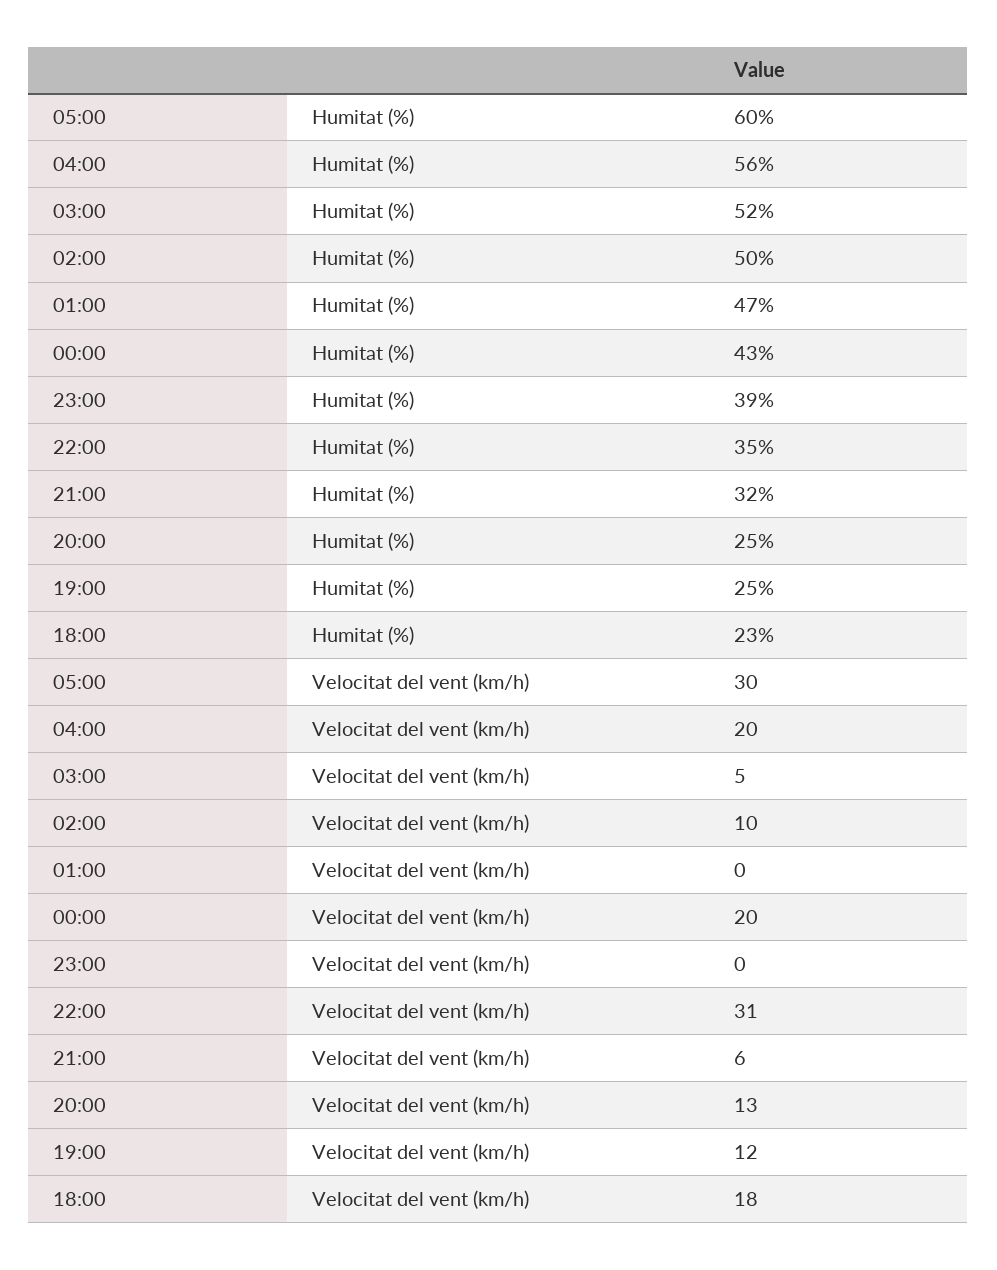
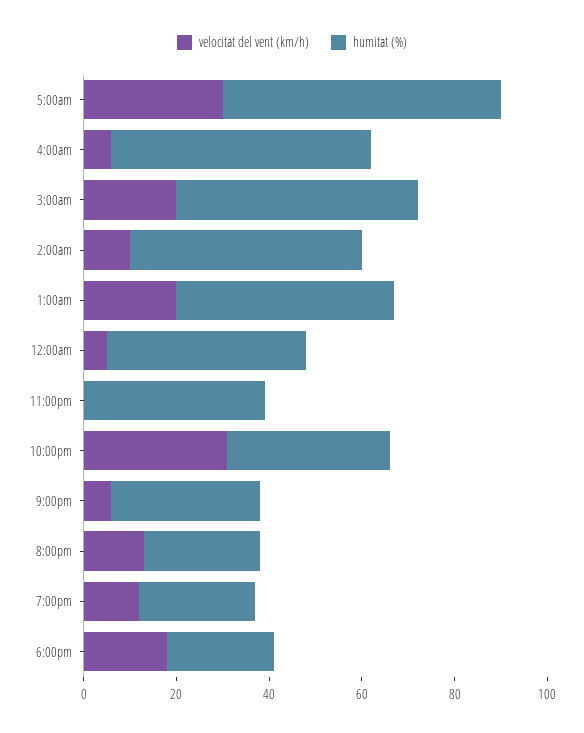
Velocitat del vent (km/h), 04:00: 20 -> 5
Velocitat del vent (km/h), 03:00: 5 -> 20
Velocitat del vent (km/h), 01:00: 0 -> 20
Velocitat del vent (km/h), 00:00: 20 -> 5

